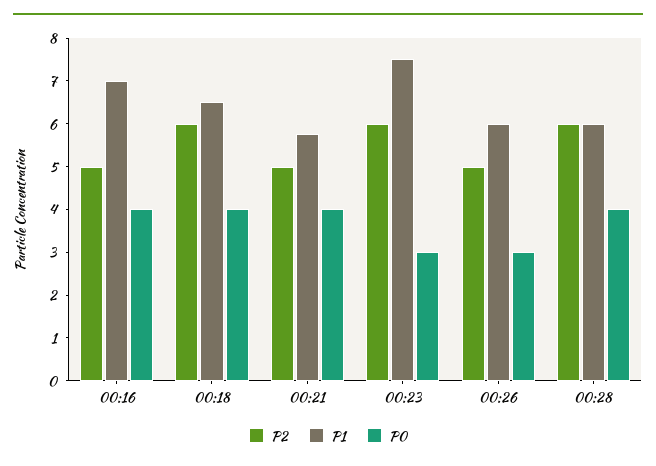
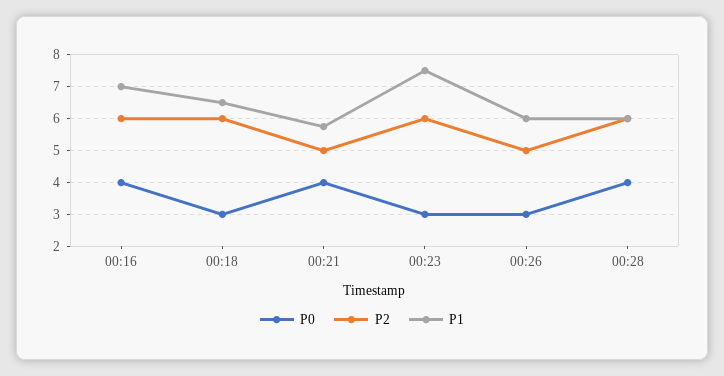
P2, 00:16: 5 -> 6
P0, 00:18: 4 -> 3

